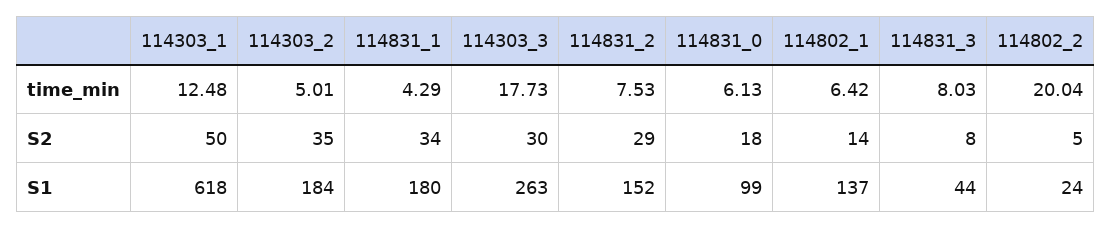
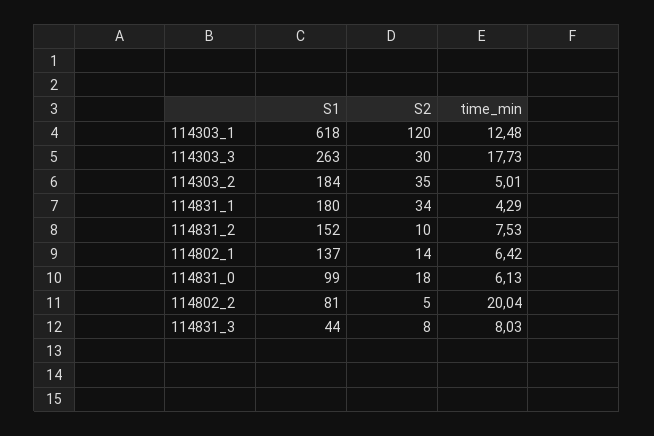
114303_1, S2: 50 -> 120
114831_2, S2: 29 -> 10
114802_2, S1: 24 -> 81

